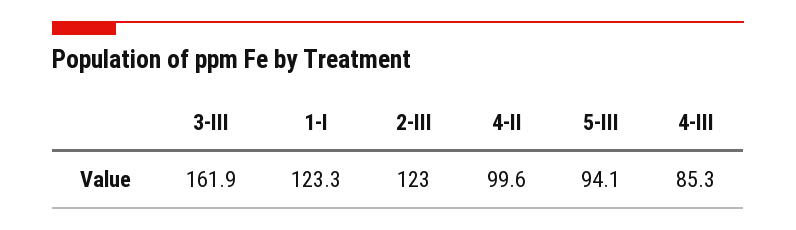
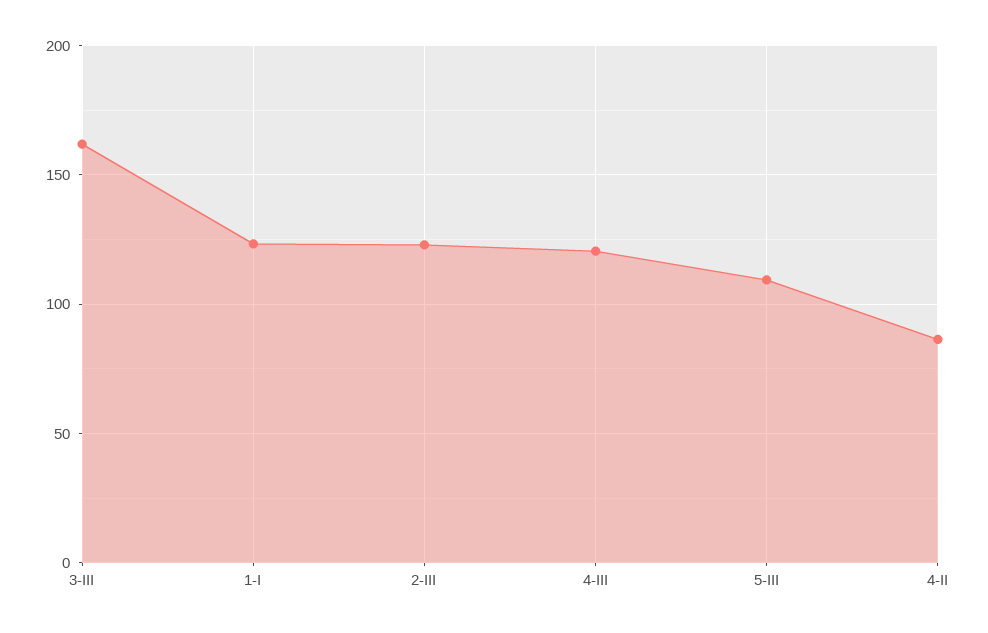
4-II: 99.6 -> 85
5-III: 94.1 -> 110
4-III: 85.3 -> 120

